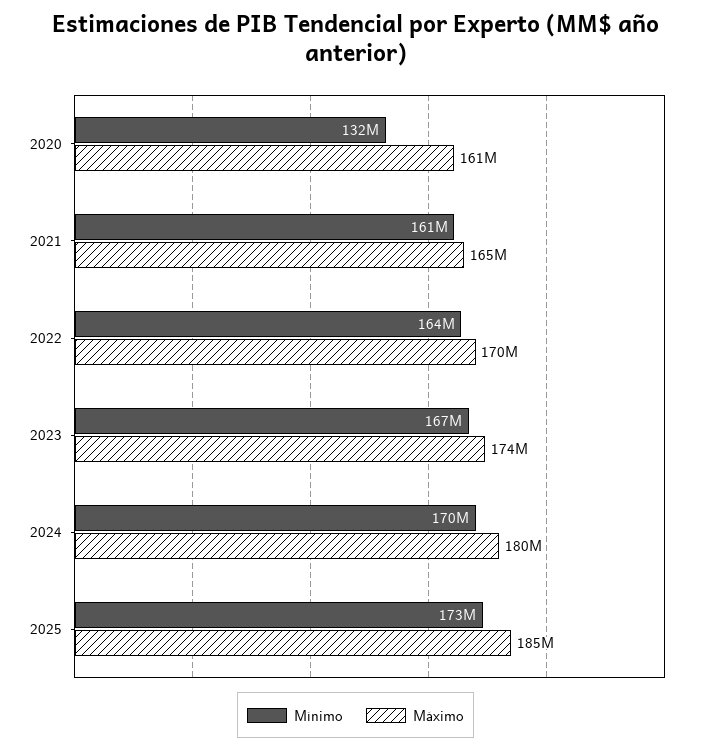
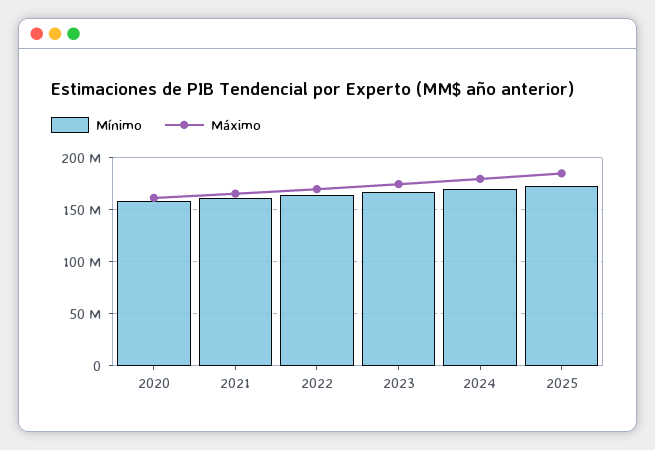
Mínimo, 2020: 132000000 -> 160000000

